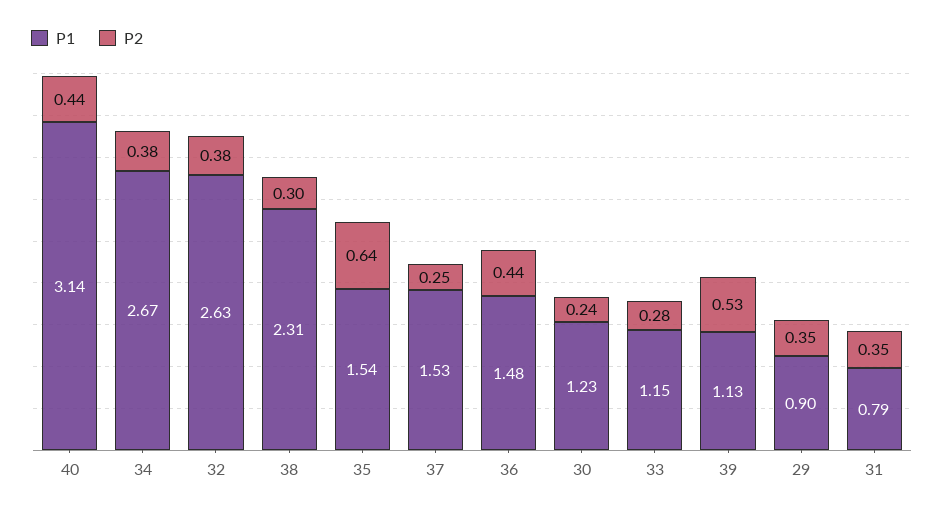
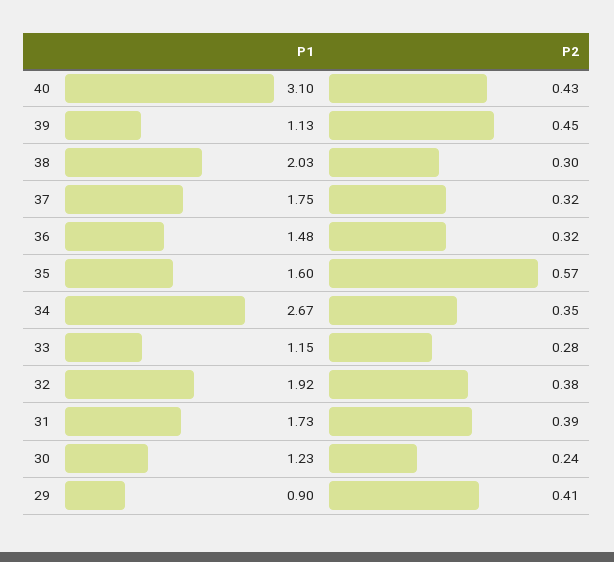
P1, 40: 3.14 -> 3.1
P2, 40: 0.44 -> 0.43
P2, 34: 0.38 -> 0.35
P1, 32: 2.63 -> 1.92
P1, 38: 2.31 -> 2.03
P1, 35: 1.54 -> 1.6
P2, 35: 0.64 -> 0.57
P1, 37: 1.53 -> 1.75
P2, 37: 0.25 -> 0.32
P2, 36: 0.44 -> 0.32
P2, 39: 0.53 -> 0.45
P2, 29: 0.35 -> 0.41
P1, 31: 0.79 -> 1.73
P2, 31: 0.35 -> 0.39

